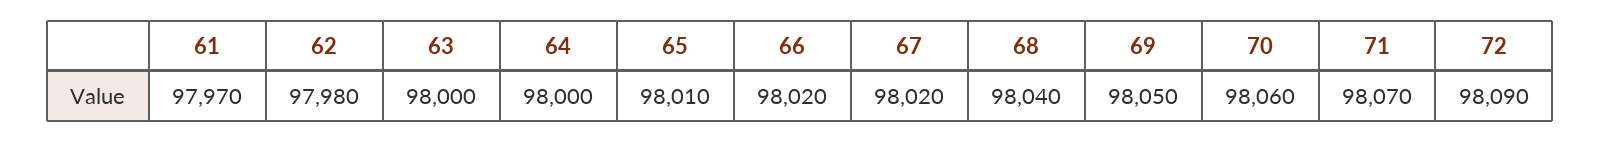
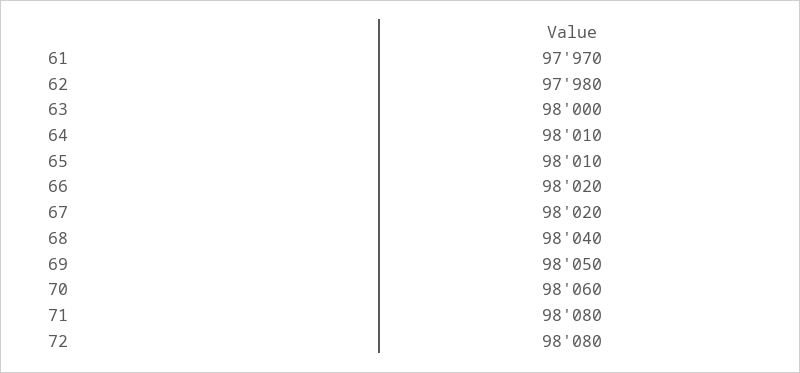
64: 98000 -> 98010
71: 98070 -> 98080
72: 98090 -> 98080

